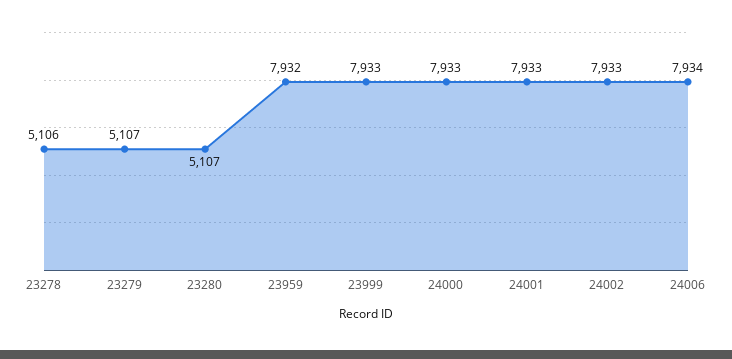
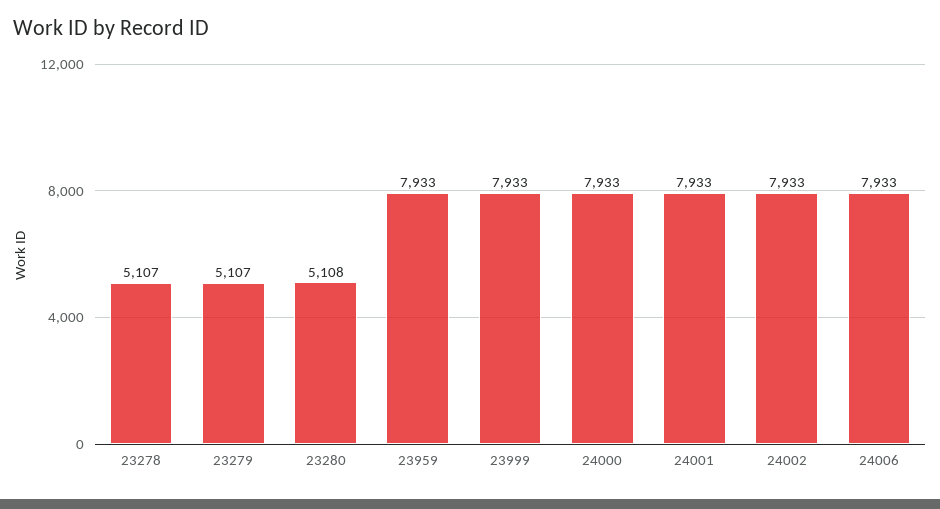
23278: 5106 -> 5107
23280: 5107 -> 5108
23959: 7932 -> 7933
24006: 7934 -> 7933

